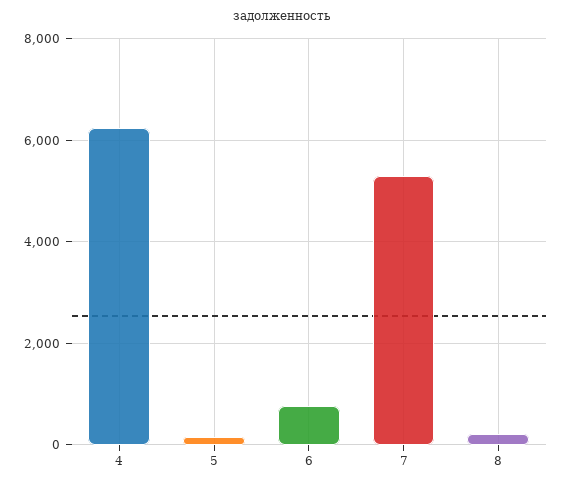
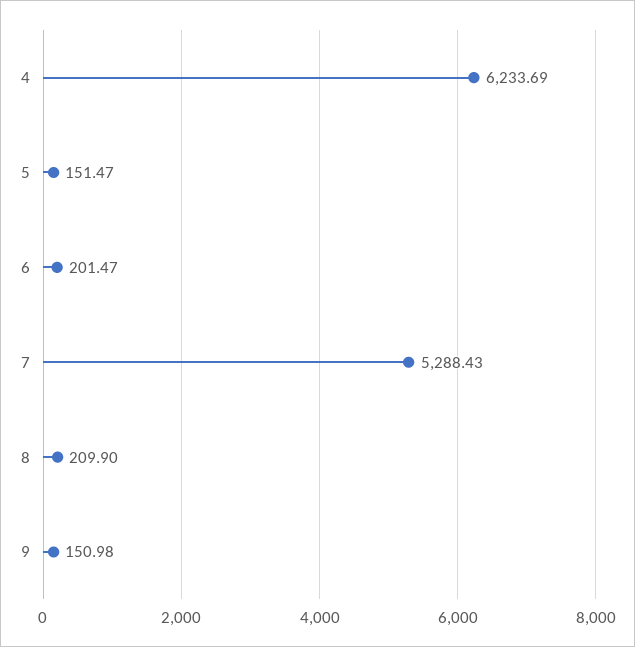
6: 800 -> 201.47
9: none -> 150.98

